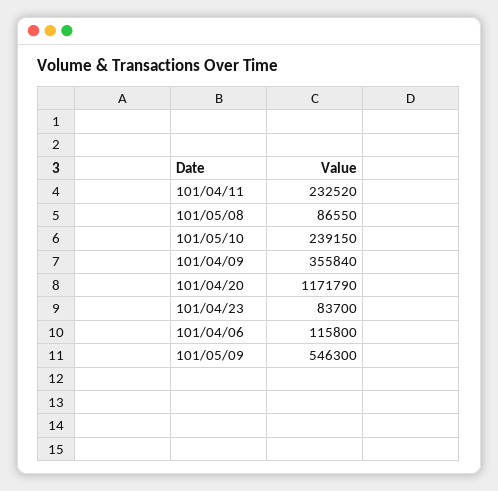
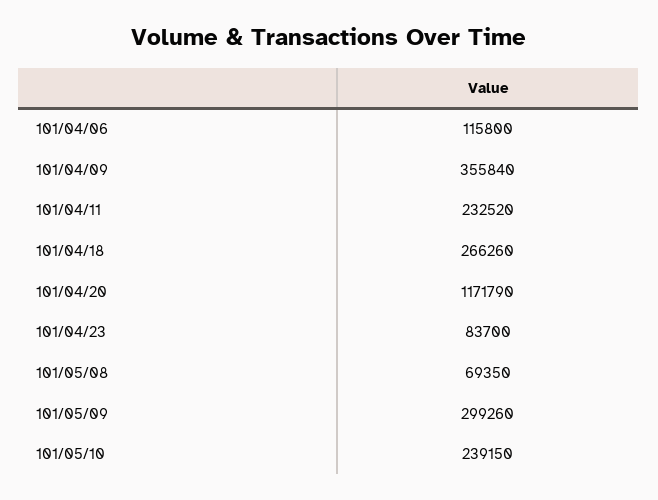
101/05/08: 86550 -> 69350
101/05/09: 546300 -> 299260
101/04/18: none -> 266260

